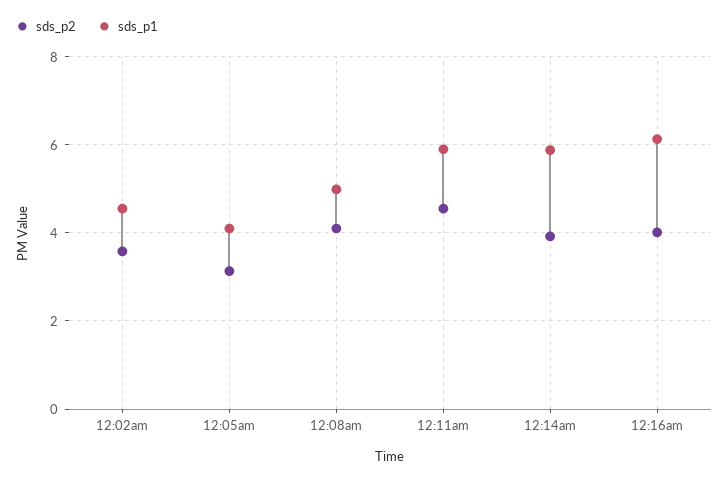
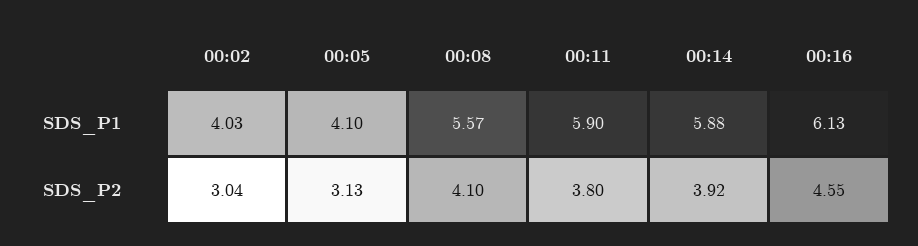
sds_p2, 12:02am: 3.6 -> 3.04
sds_p1, 12:02am: 4.6 -> 4.03
sds_p1, 12:08am: 5 -> 5.57
sds_p2, 12:11am: 4.6 -> 3.8
sds_p2, 12:16am: 4 -> 4.55

